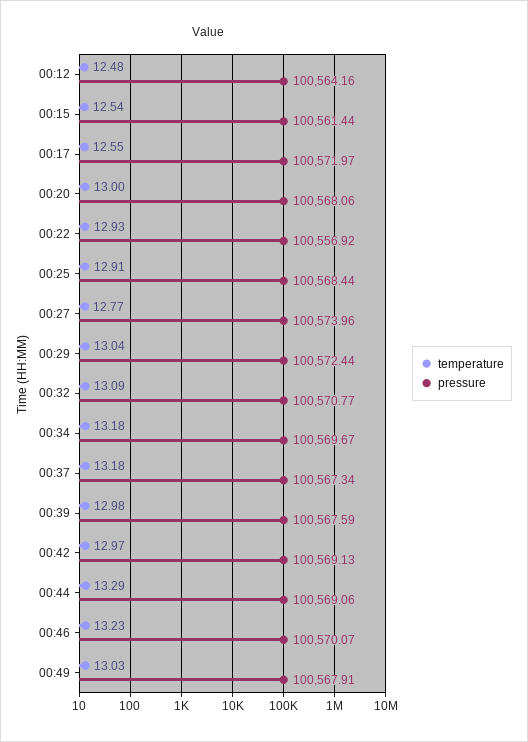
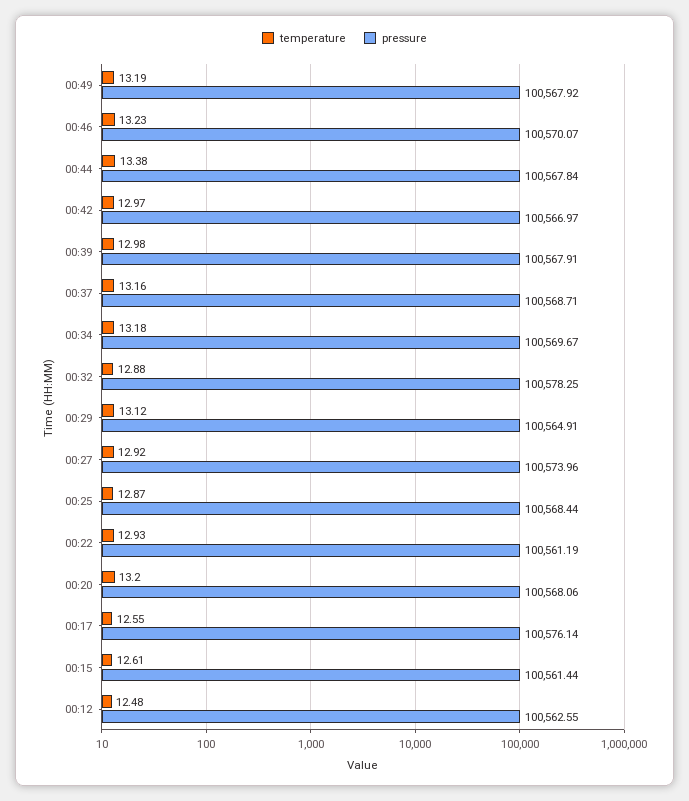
pressure, 00:12: 100564.16 -> 100562.55
temperature, 00:15: 12.54 -> 12.61
pressure, 00:17: 100571.97 -> 100576.14
temperature, 00:20: 13 -> 13.2
pressure, 00:22: 100556.92 -> 100561.19
temperature, 00:25: 12.91 -> 12.87
temperature, 00:27: 12.77 -> 12.92
temperature, 00:29: 13.04 -> 13.12
pressure, 00:29: 100572.44 -> 100564.91
temperature, 00:32: 13.09 -> 12.88
pressure, 00:32: 100570.77 -> 100578.25
temperature, 00:37: 13.18 -> 13.16
pressure, 00:37: 100567.34 -> 100568.71
pressure, 00:39: 100567.59 -> 100567.91
pressure, 00:42: 100569.13 -> 100566.97
temperature, 00:44: 13.29 -> 13.38
pressure, 00:44: 100569.06 -> 100567.84
temperature, 00:49: 13.03 -> 13.19
pressure, 00:49: 100567.91 -> 100567.92

